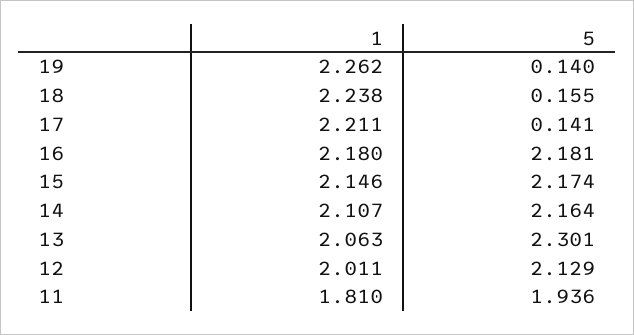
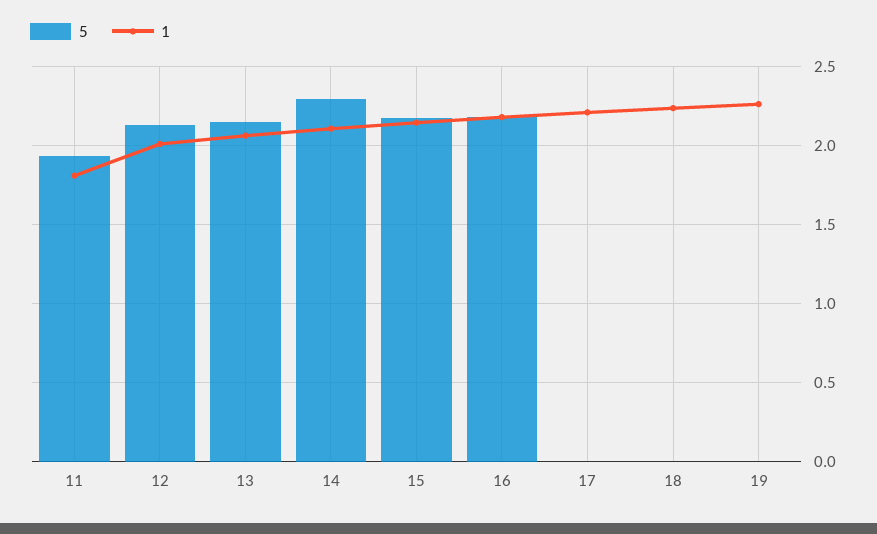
5, 19: 0.14 -> 0
5, 18: 0.155 -> 0
5, 17: 0.141 -> 0
5, 14: 2.164 -> 2.3
5, 13: 2.301 -> 2.15

